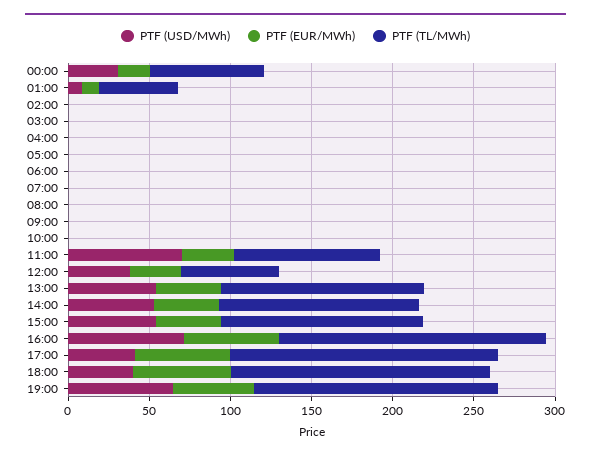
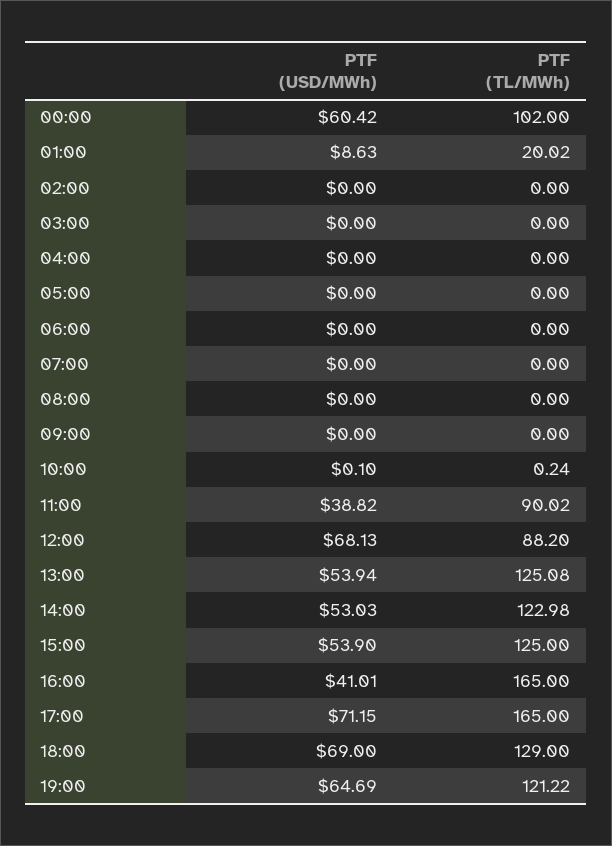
PTF (USD/MWh), 00:00: 30 -> 60.42
PTF (EUR/MWh), 00:00: 20 -> none
PTF (TL/MWh), 00:00: 70 -> 102
PTF (EUR/MWh), 01:00: 10 -> none
PTF (TL/MWh), 01:00: 50 -> 20.02
PTF (EUR/MWh), 02:00: 0 -> none
PTF (EUR/MWh), 03:00: 0 -> none
PTF (EUR/MWh), 04:00: 0 -> none
PTF (EUR/MWh), 05:00: 0 -> none
PTF (EUR/MWh), 06:00: 0 -> none
PTF (EUR/MWh), 07:00: 0 -> none
PTF (EUR/MWh), 08:00: 0 -> none
PTF (EUR/MWh), 09:00: 0 -> none
PTF (EUR/MWh), 10:00: 0 -> none
PTF (USD/MWh), 11:00: 70 -> 38.82
PTF (EUR/MWh), 11:00: 30 -> none
PTF (USD/MWh), 12:00: 40 -> 68.13
PTF (EUR/MWh), 12:00: 30 -> none
PTF (TL/MWh), 12:00: 60 -> 88.2
PTF (EUR/MWh), 13:00: 40 -> none
PTF (EUR/MWh), 14:00: 40 -> none
PTF (EUR/MWh), 15:00: 40 -> none
PTF (USD/MWh), 16:00: 70 -> 41.01
PTF (EUR/MWh), 16:00: 60 -> none
PTF (USD/MWh), 17:00: 40 -> 71.15
PTF (EUR/MWh), 17:00: 60 -> none
PTF (USD/MWh), 18:00: 40 -> 69
PTF (EUR/MWh), 18:00: 60 -> none
PTF (TL/MWh), 18:00: 160 -> 129
PTF (EUR/MWh), 19:00: 50 -> none
PTF (TL/MWh), 19:00: 150 -> 121.22

